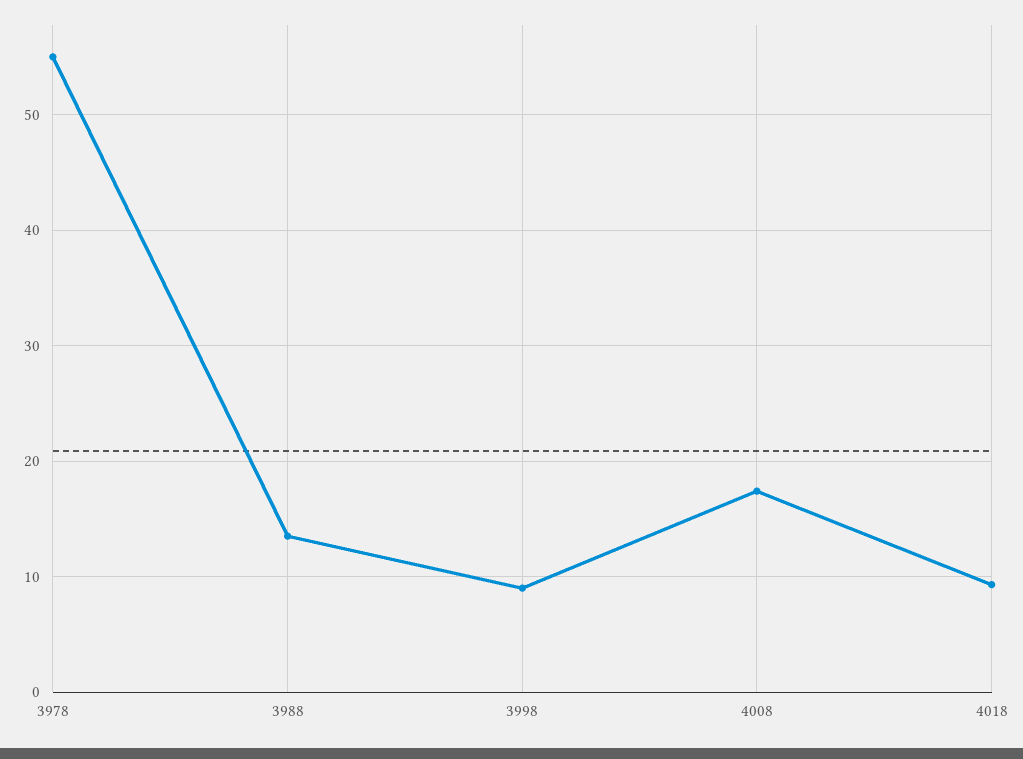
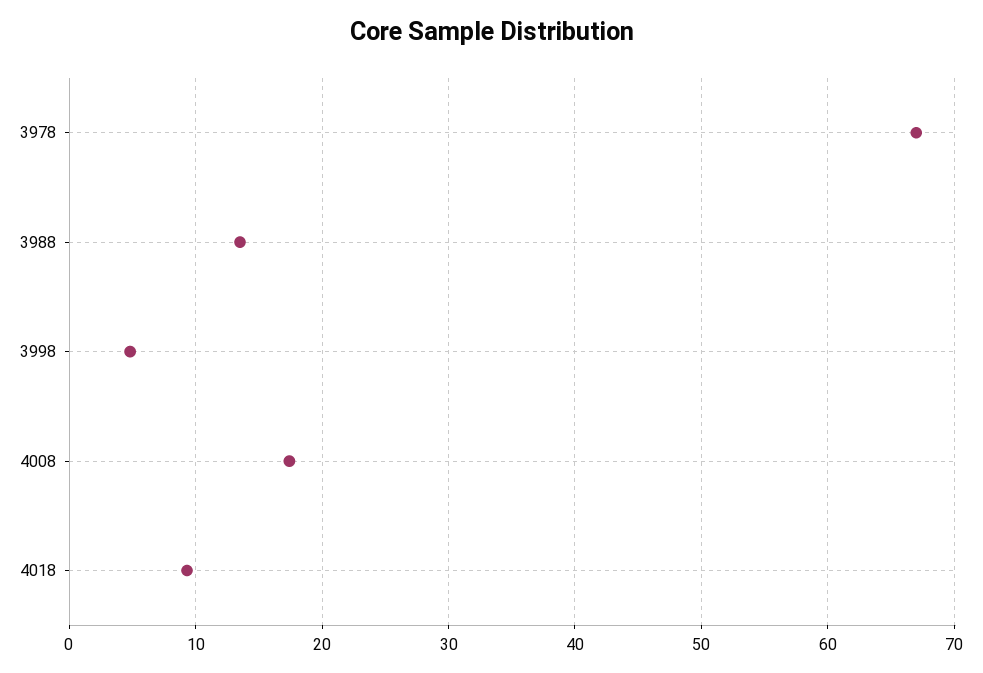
3978: 55 -> 67
3998: 9 -> 5

